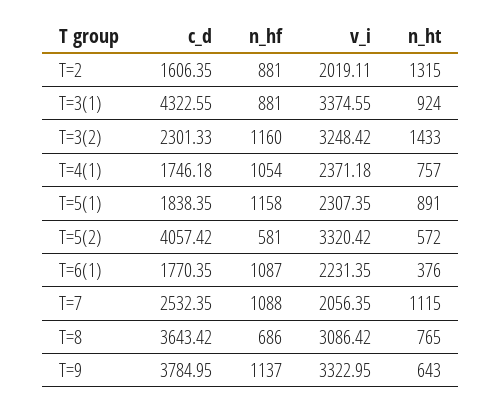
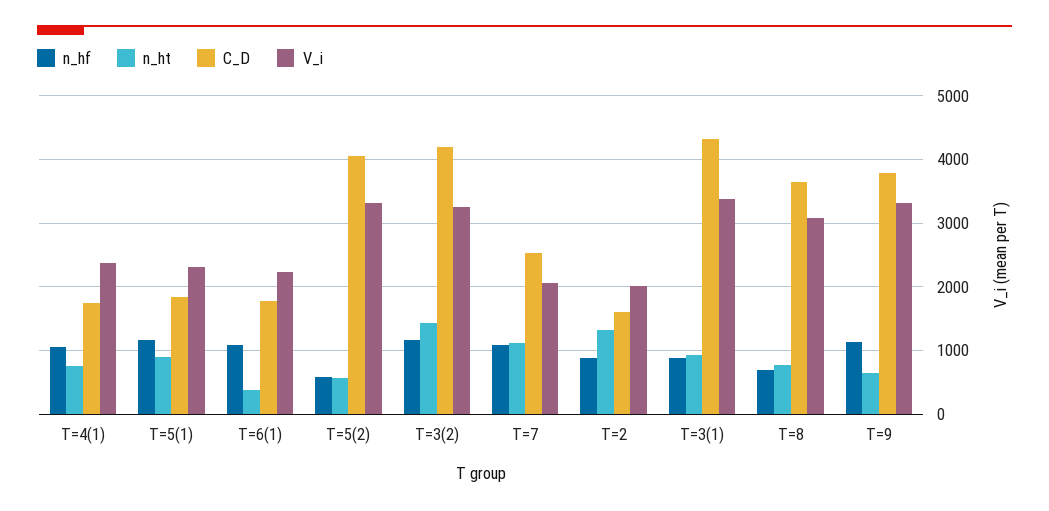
c_d, T=3(2): 2301.33 -> 4200

